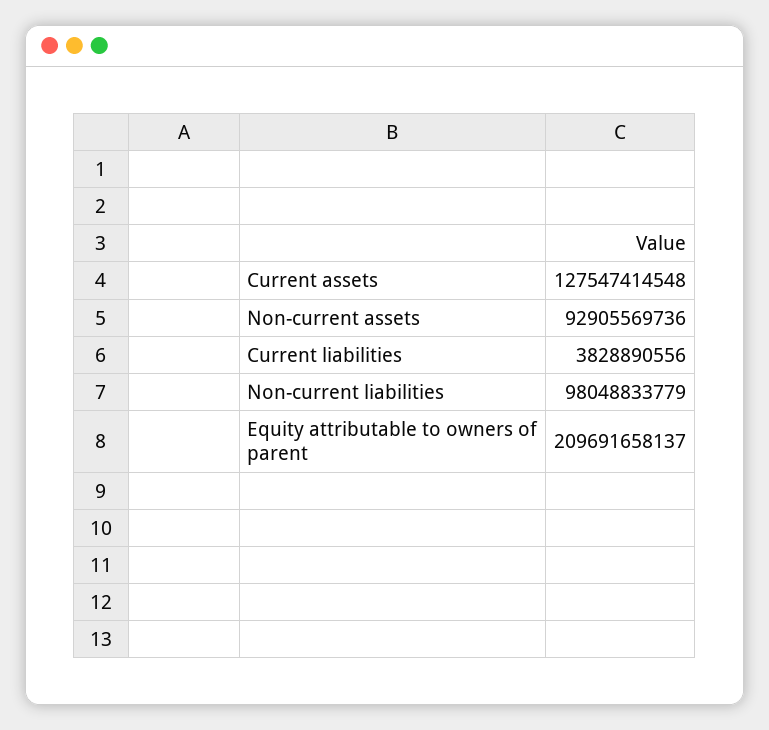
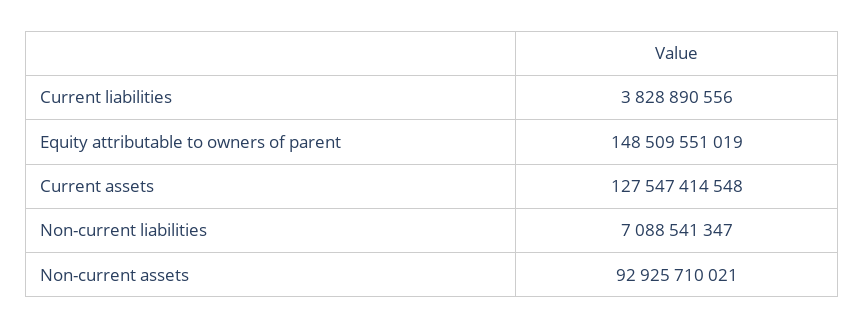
Non-current assets: 92905569736 -> 92925710021
Non-current liabilities: 98048833779 -> 7088541347
Equity attributable to owners of parent: 209691658137 -> 148509551019

